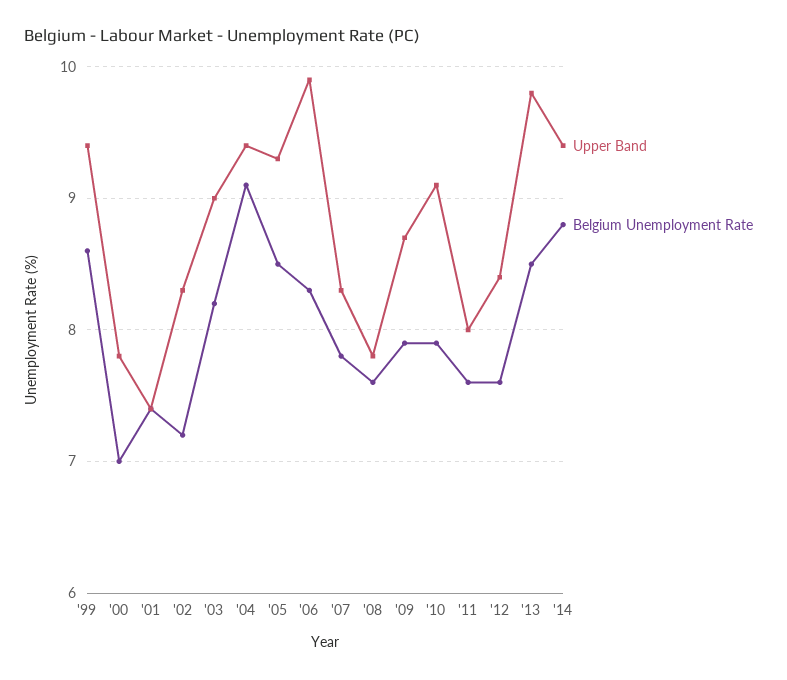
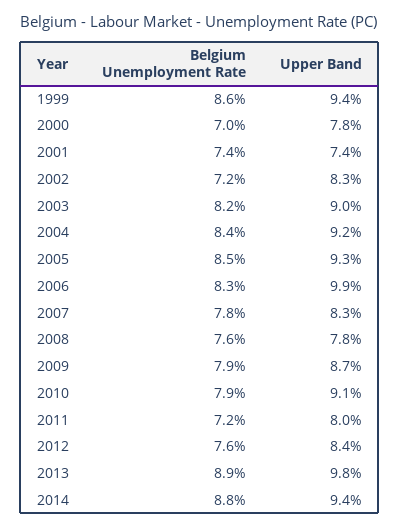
Upper Band, '04: 9.4 -> 9.2
Belgium Unemployment Rate, '04: 9.1 -> 8.4
Belgium Unemployment Rate, '11: 7.6 -> 7.2
Belgium Unemployment Rate, '13: 8.5 -> 8.9

